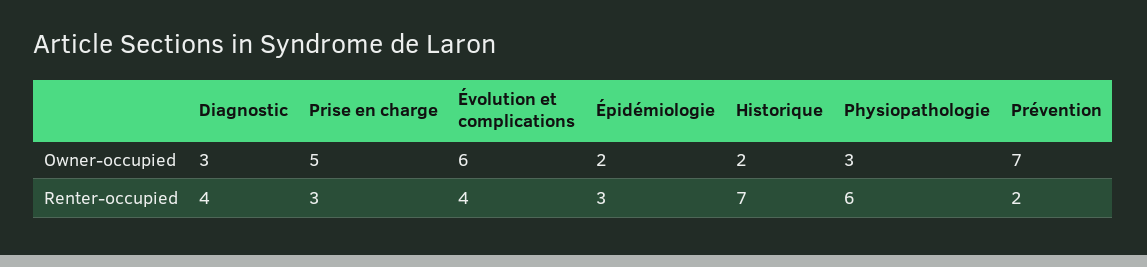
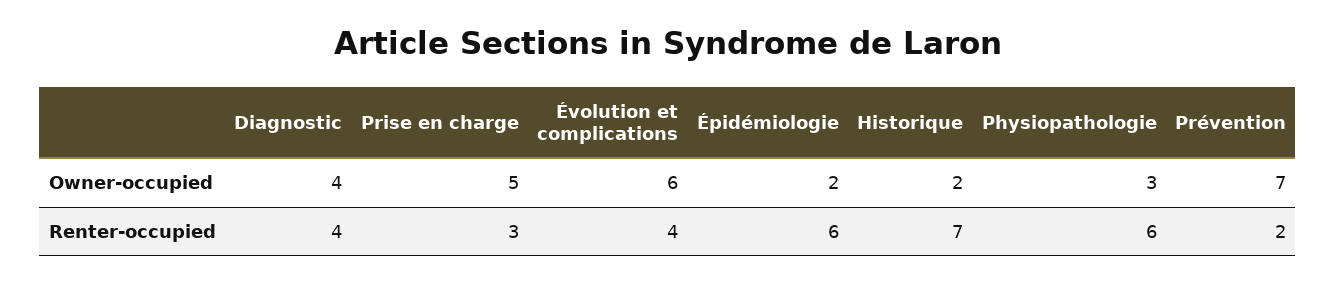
Diagnostic, Owner-occupied: 3 -> 4
Épidémiologie, Renter-occupied: 3 -> 6

